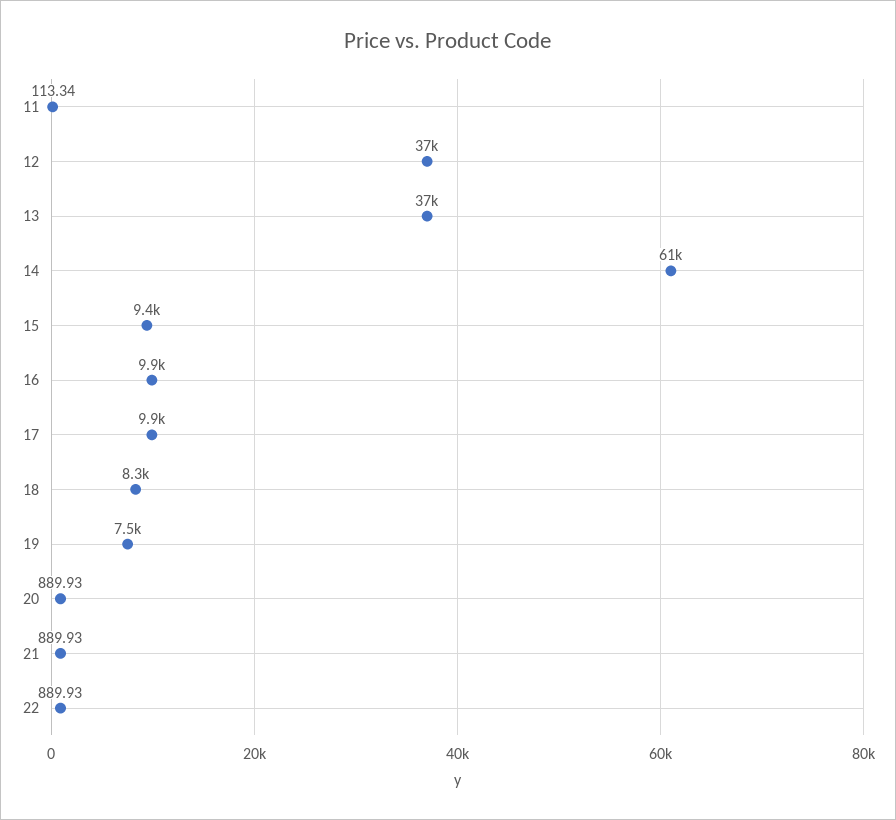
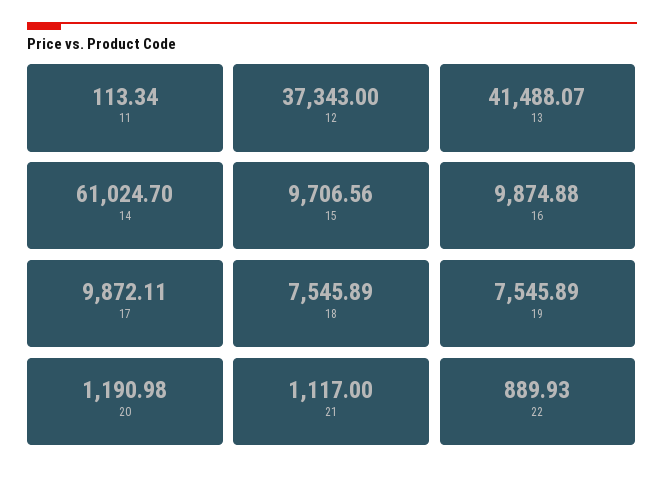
13: 37000 -> 41488.07
15: 9400 -> 9706.56
18: 8300 -> 7545.89
20: 889.93 -> 1190.98
21: 889.93 -> 1117

